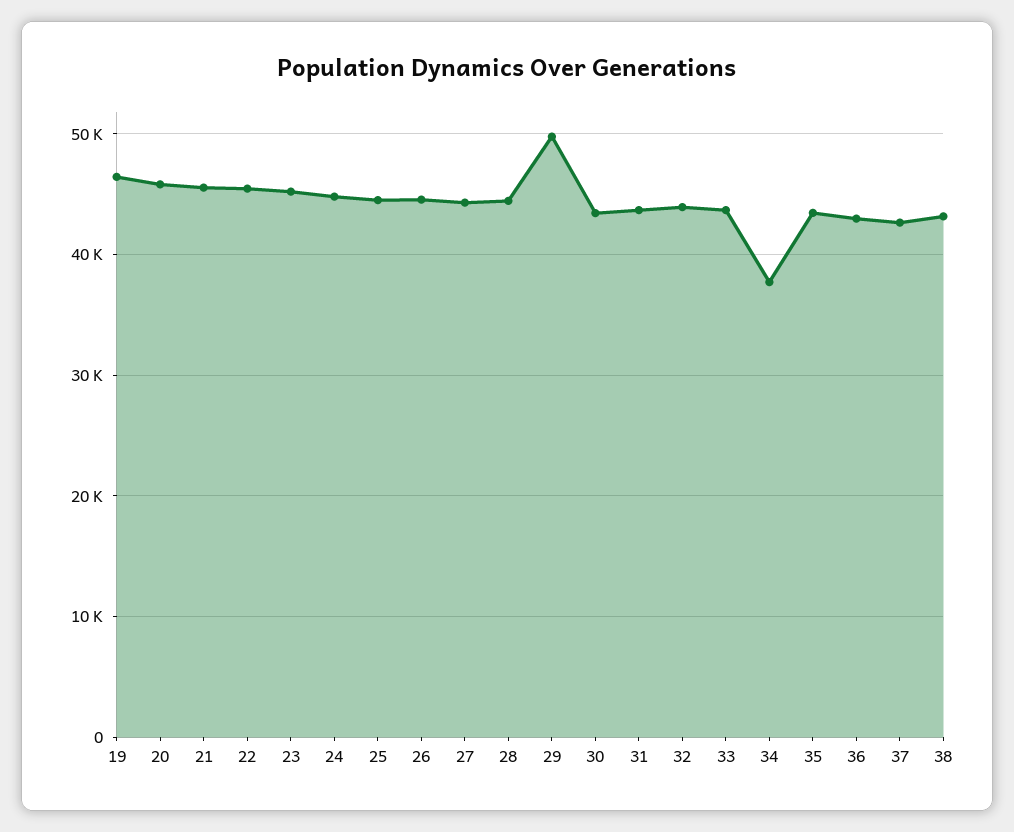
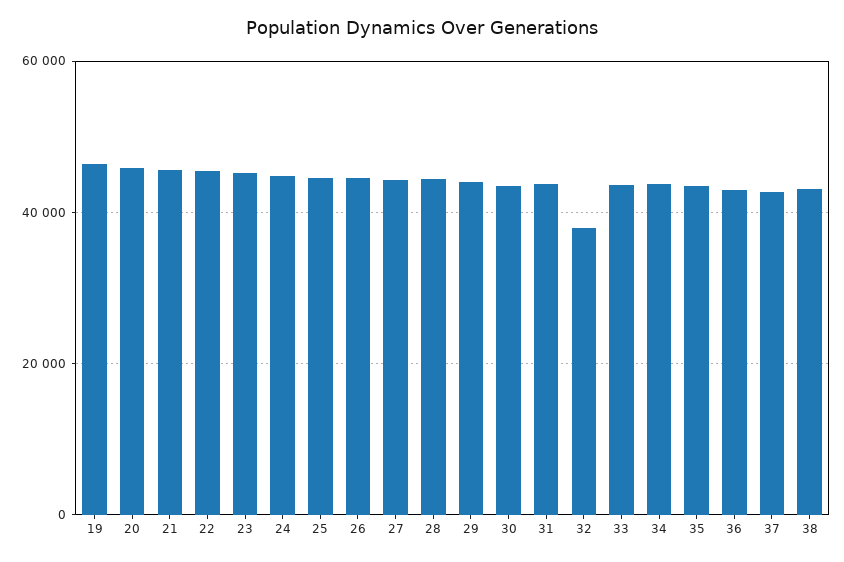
29: 50000 -> 44000
32: 44000 -> 38000
34: 38000 -> 44000

